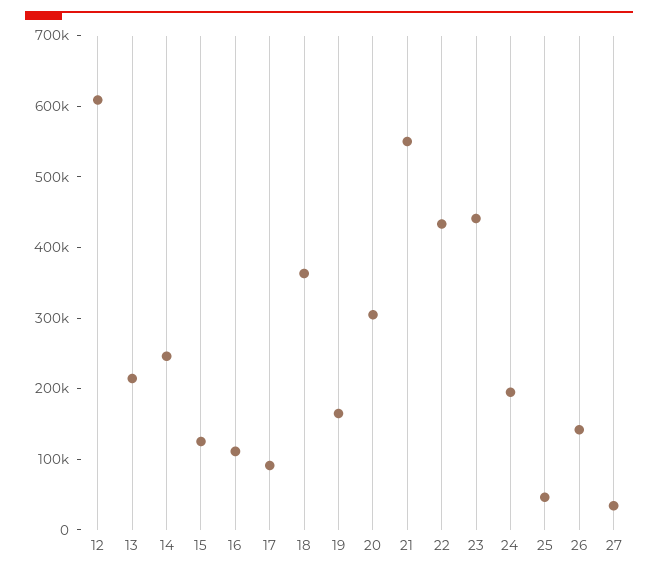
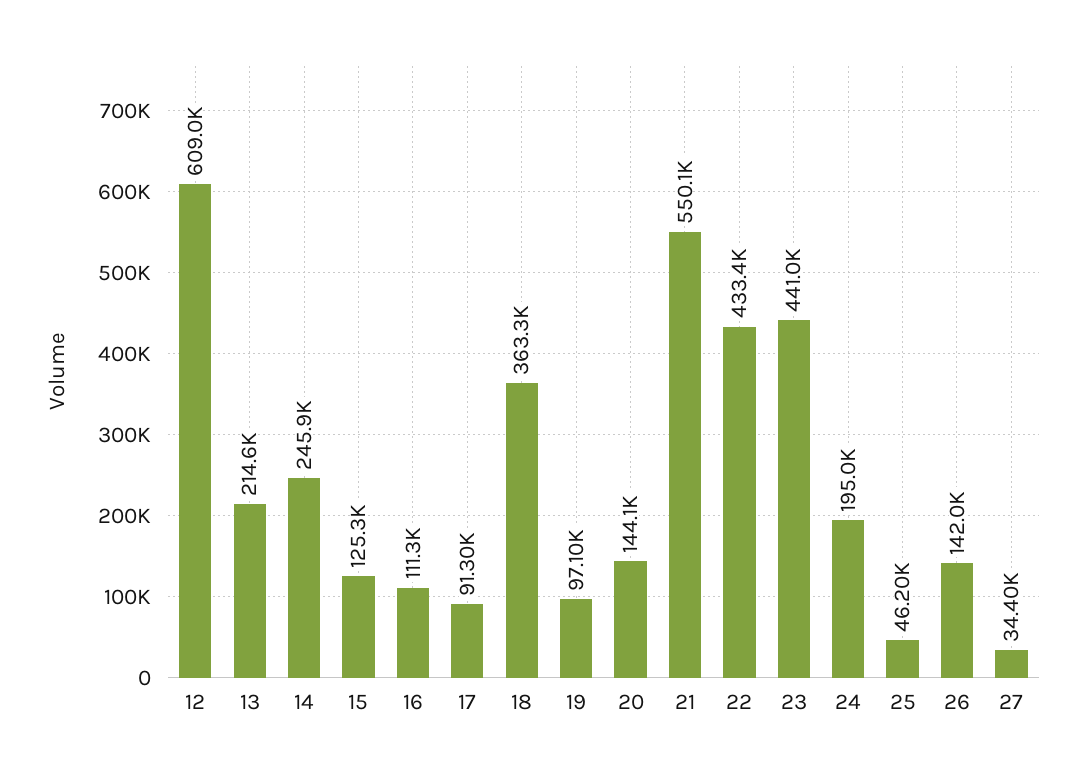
19: 160000 -> 97100
20: 300000 -> 144100

